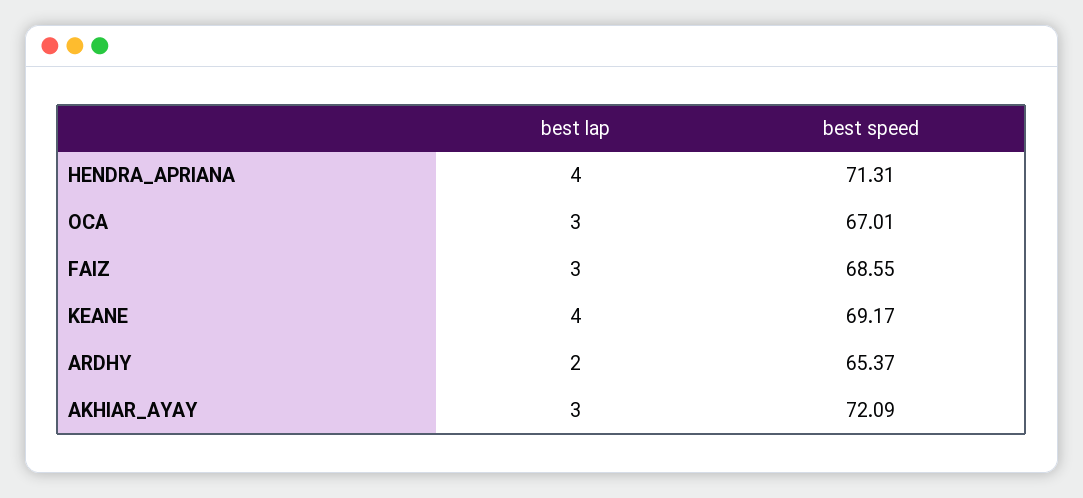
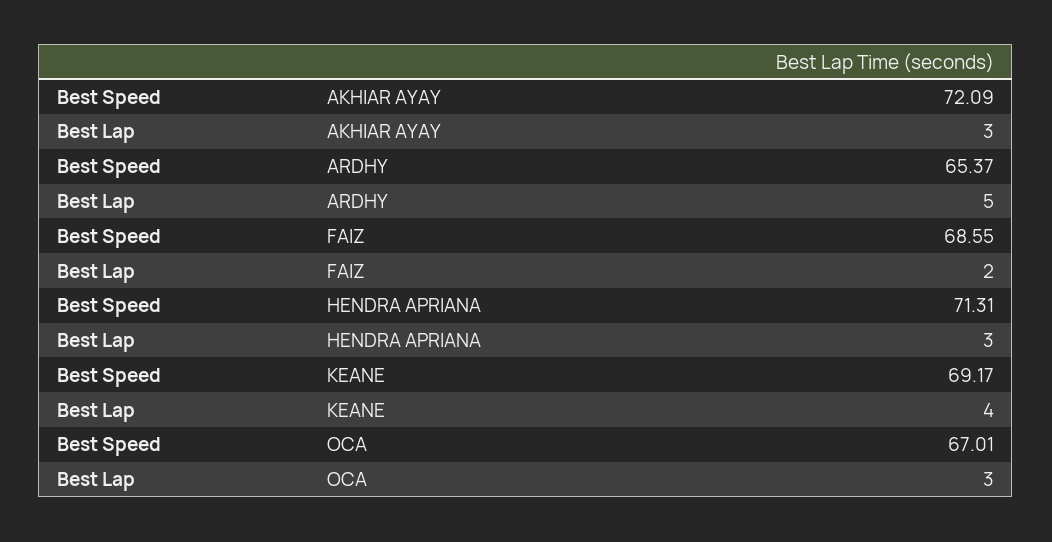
best lap, HENDRA_APRIANA: 4 -> 3
best lap, FAIZ: 3 -> 2
best lap, ARDHY: 2 -> 5

